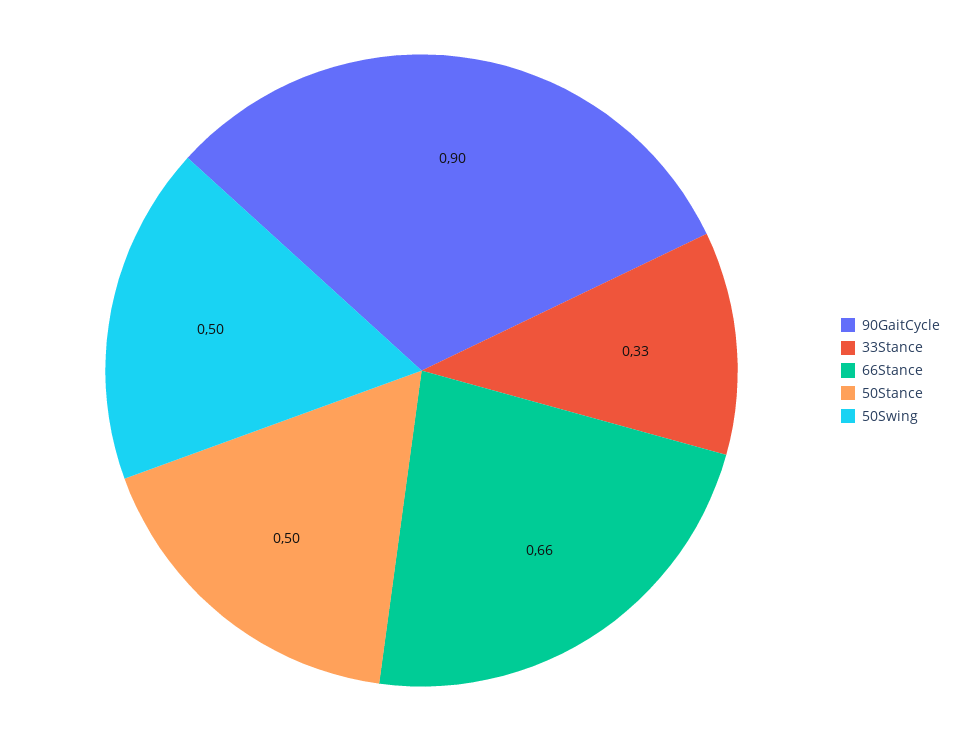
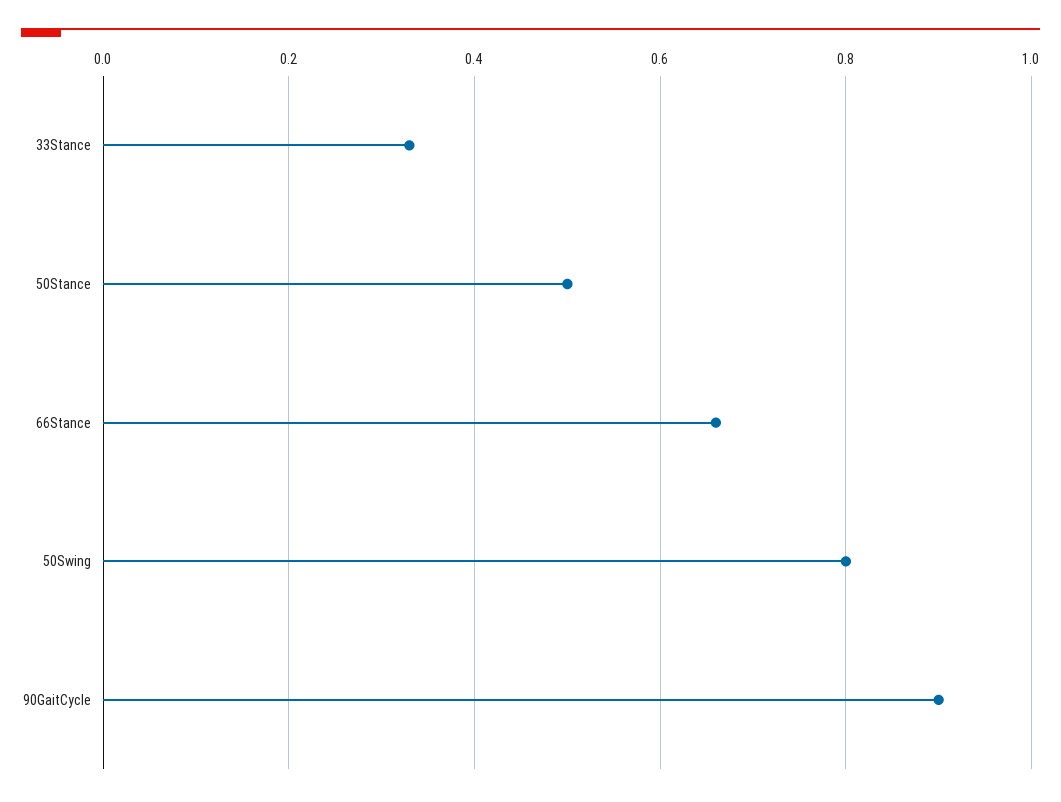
50Swing: 0.5 -> 0.8

